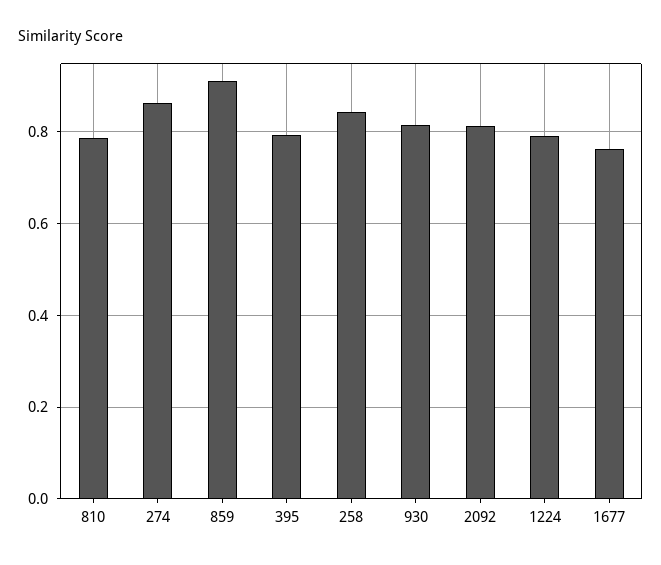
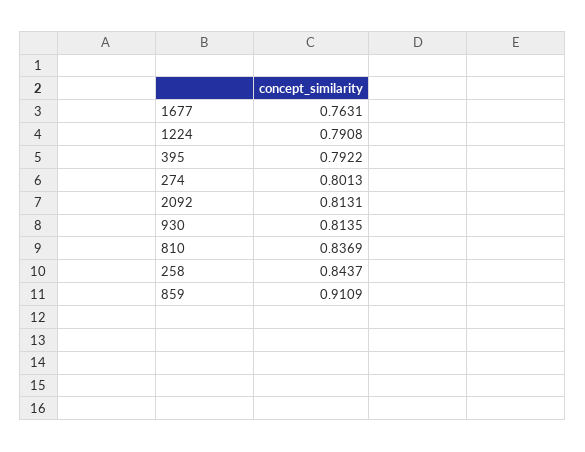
810: 0.78 -> 0.8369
274: 0.86 -> 0.8013

